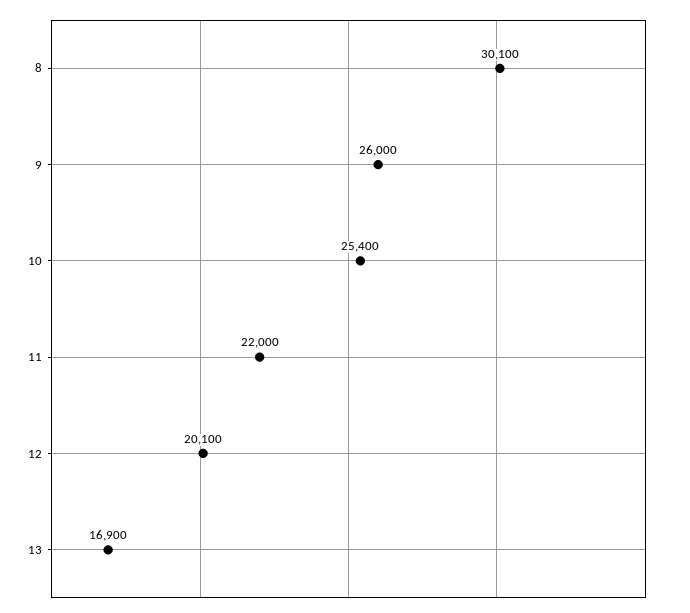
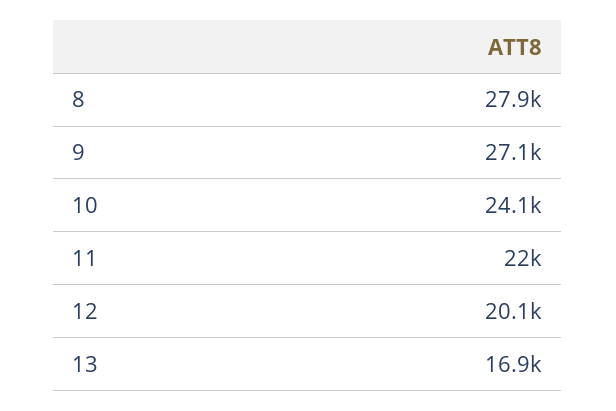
8: 30100 -> 27900
9: 26000 -> 27100
10: 25400 -> 24100

